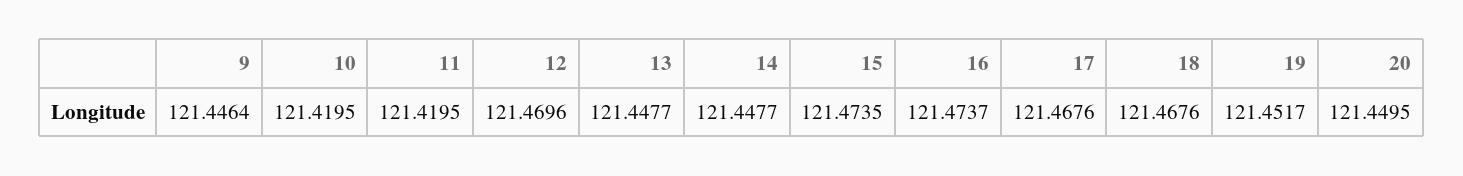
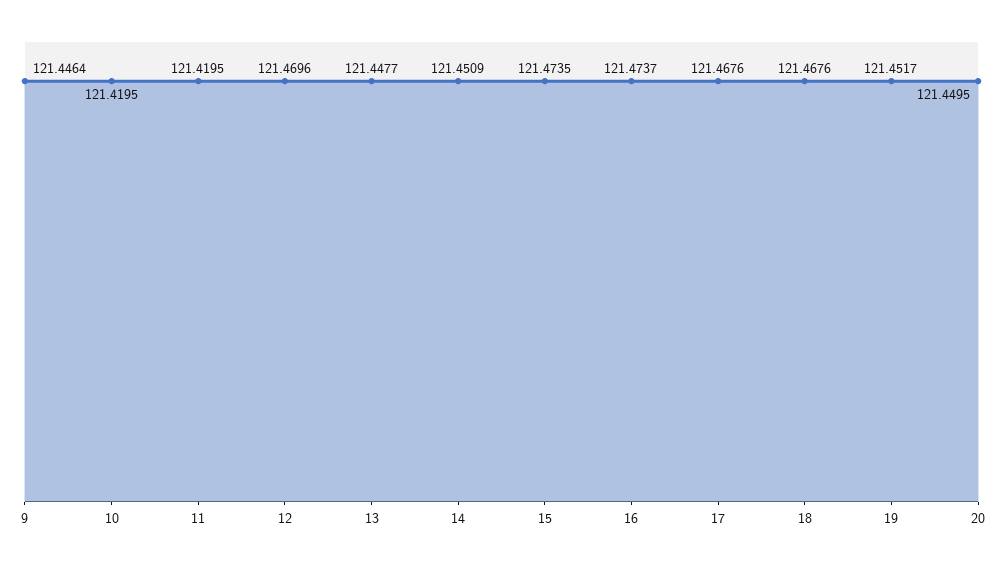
14: 121.4477 -> 121.4509

